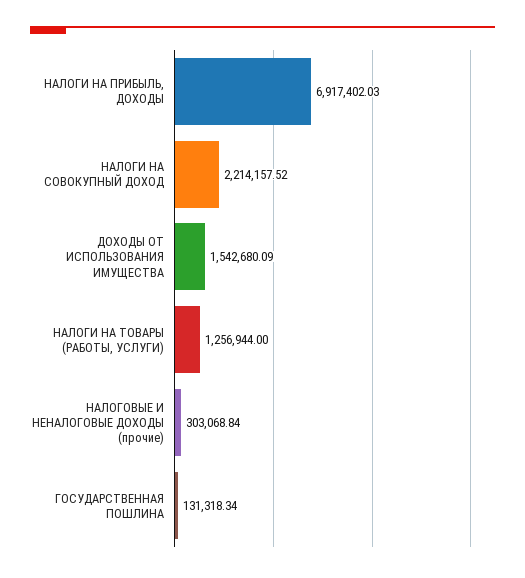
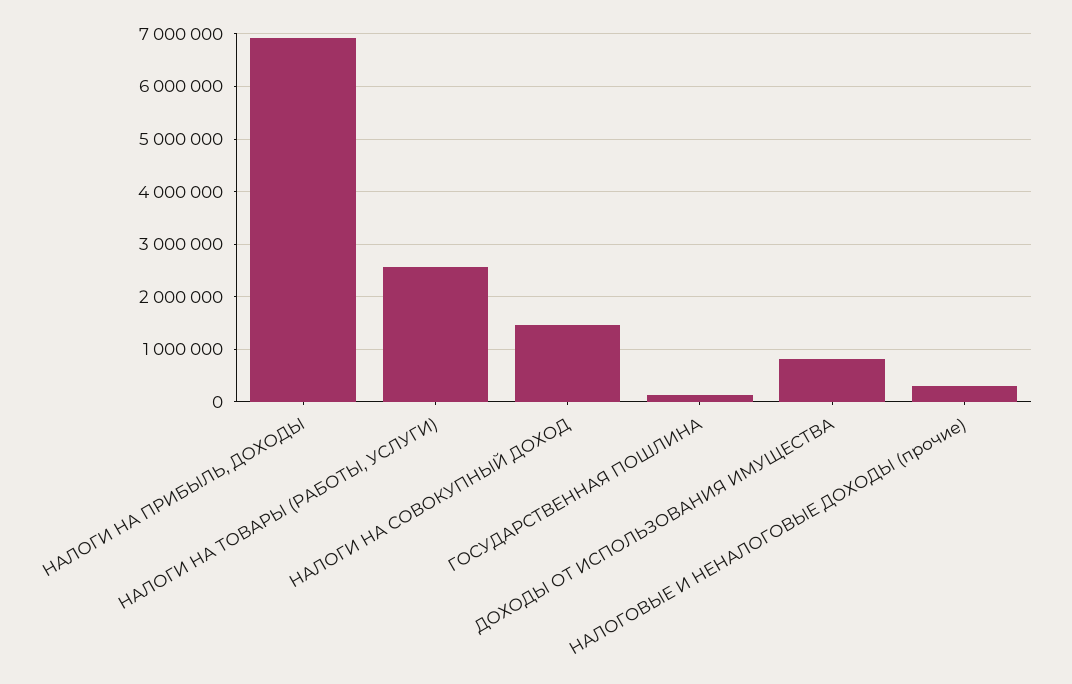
НАЛОГИ НА СОВОКУПНЫЙ ДОХОД: 2214157.52 -> 1400000
ДОХОДЫ ОТ ИСПОЛЬЗОВАНИЯ ИМУЩЕСТВА: 1542680.09 -> 800000
НАЛОГИ НА ТОВАРЫ (РАБОТЫ, УСЛУГИ): 1256944 -> 2600000

